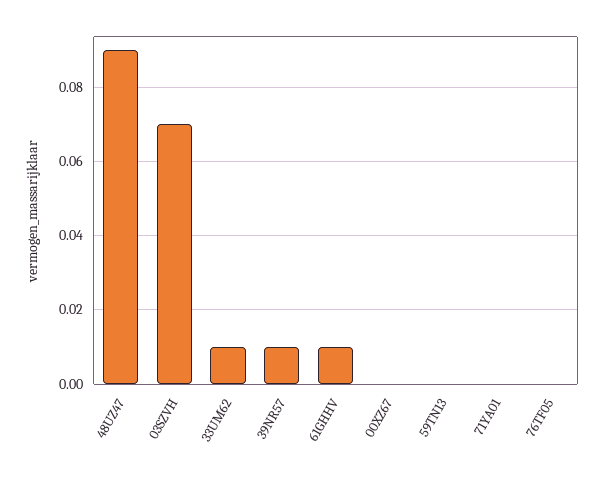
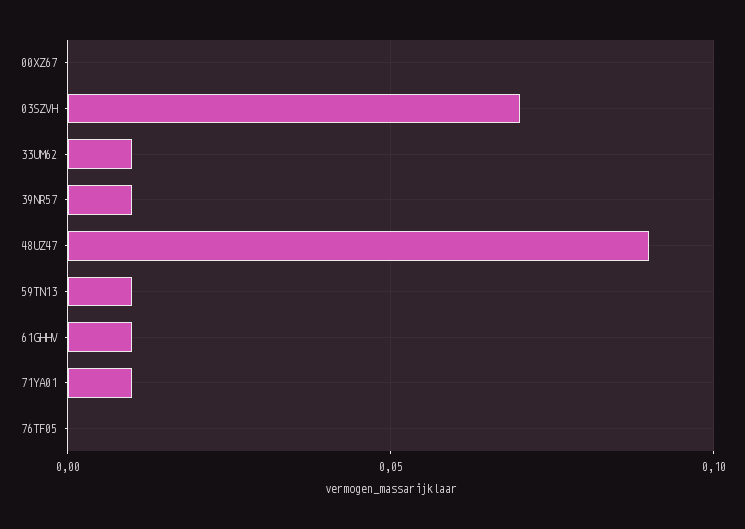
59TN13: 0 -> 0.01
71YA01: 0 -> 0.01

